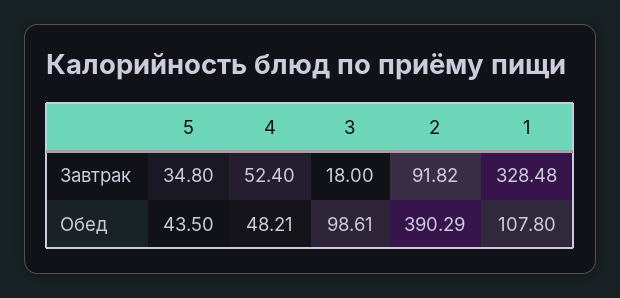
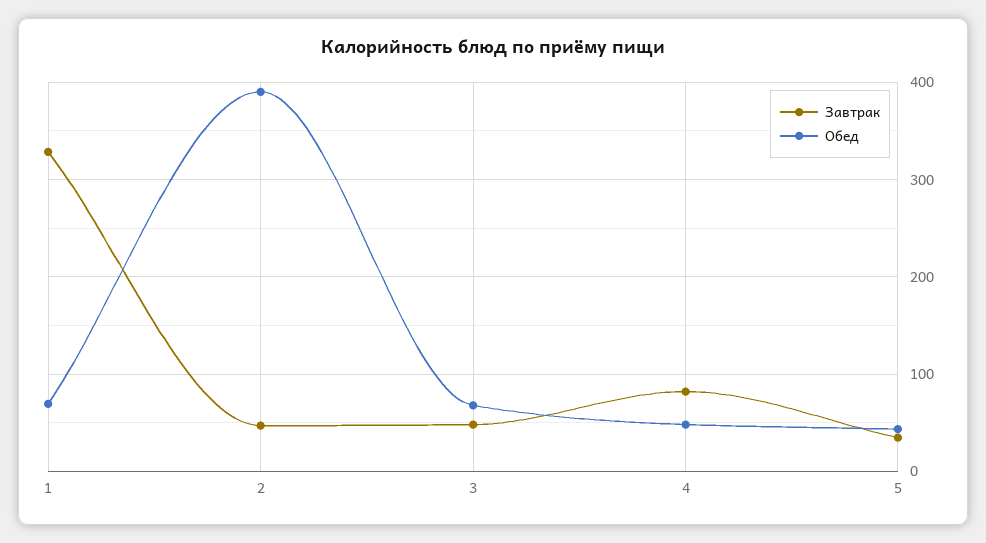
Завтрак, 4: 52.4 -> 80
Завтрак, 3: 18 -> 50
Завтрак, 2: 91.82 -> 50
Обед, 3: 98.61 -> 70
Обед, 1: 107.8 -> 70

